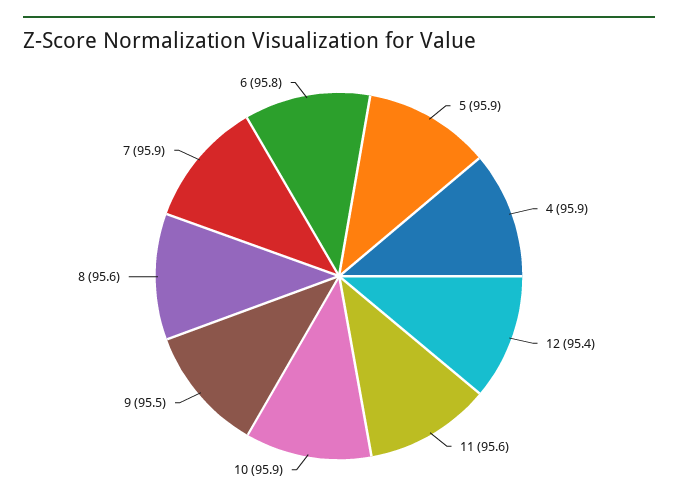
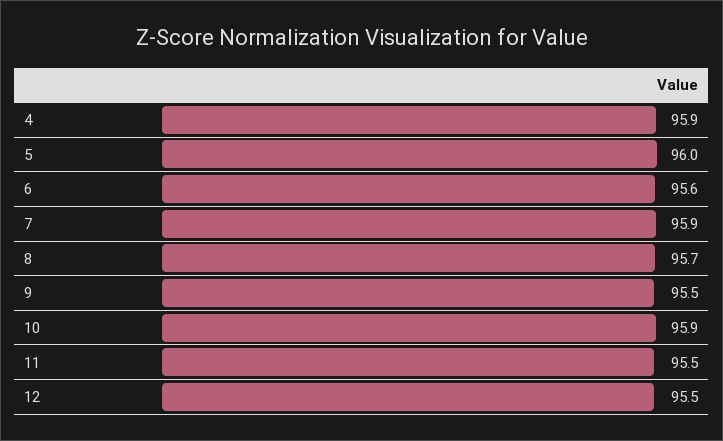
5: 95.9 -> 96
12: 95.4 -> 95.5
11: 95.6 -> 95.5
8: 95.6 -> 95.7
6: 95.8 -> 95.6

